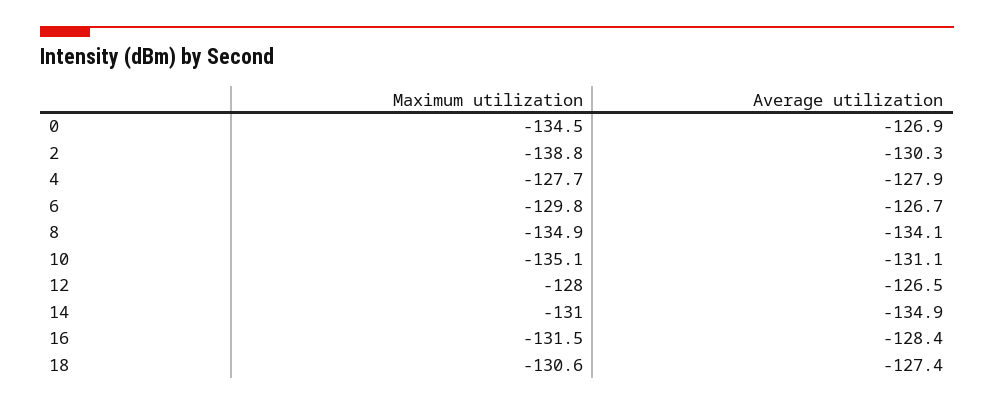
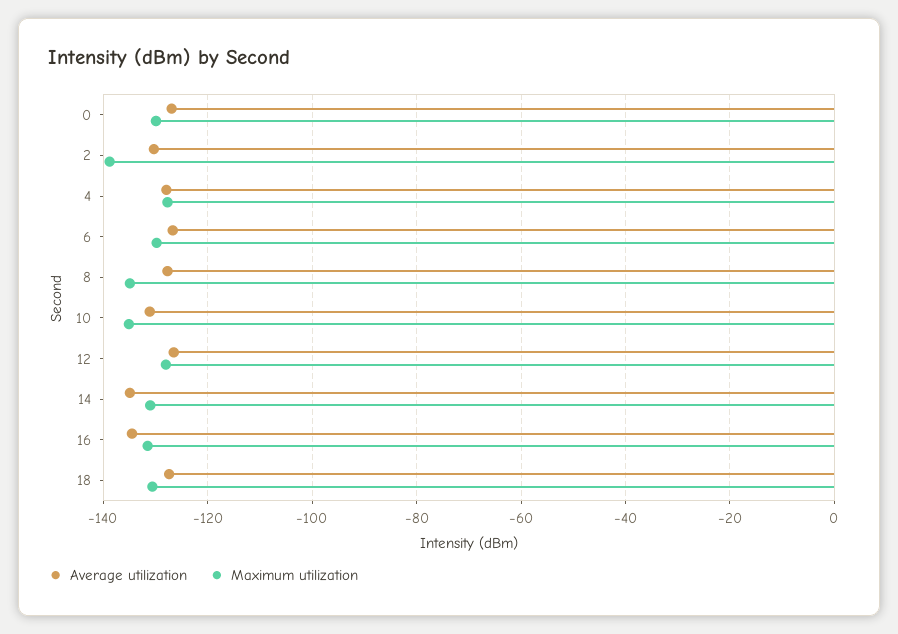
Maximum utilization, 0: -134.5 -> -130
Average utilization, 8: -134.1 -> -128
Average utilization, 16: -128.4 -> -134

